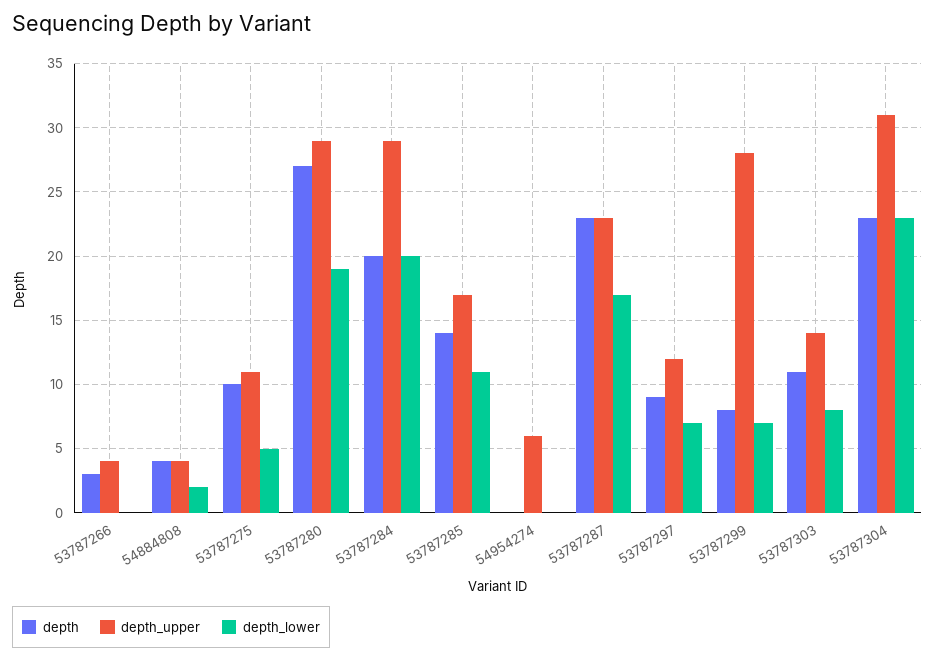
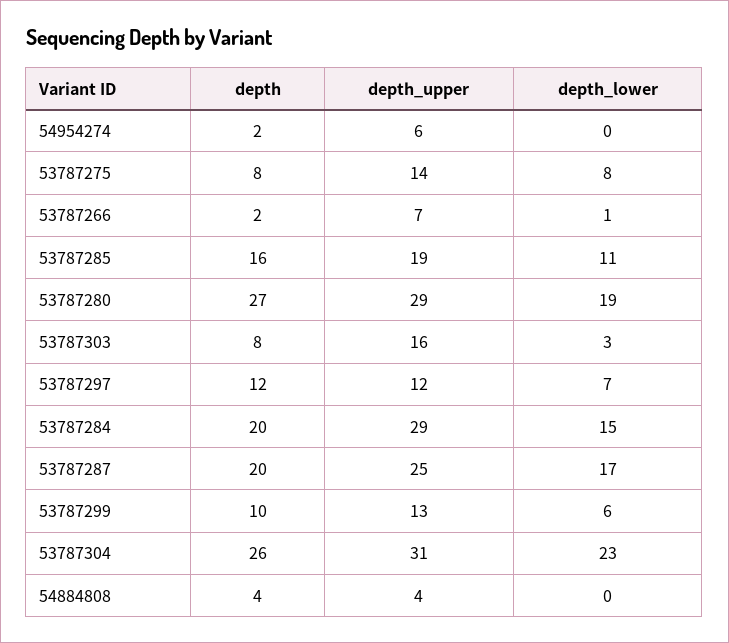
depth, 53787266: 3 -> 2
depth_upper, 53787266: 4 -> 7
depth_lower, 53787266: 0 -> 1
depth_lower, 54884808: 2 -> 0
depth, 53787275: 10 -> 8
depth_upper, 53787275: 11 -> 14
depth_lower, 53787275: 5 -> 8
depth_lower, 53787284: 20 -> 15
depth, 53787285: 14 -> 16
depth_upper, 53787285: 17 -> 19
depth, 54954274: 0 -> 2
depth, 53787287: 23 -> 20
depth_upper, 53787287: 23 -> 25
depth, 53787297: 9 -> 12
depth, 53787299: 8 -> 10
depth_upper, 53787299: 28 -> 13
depth_lower, 53787299: 7 -> 6
depth, 53787303: 11 -> 8
depth_upper, 53787303: 14 -> 16
depth_lower, 53787303: 8 -> 3
depth, 53787304: 23 -> 26

